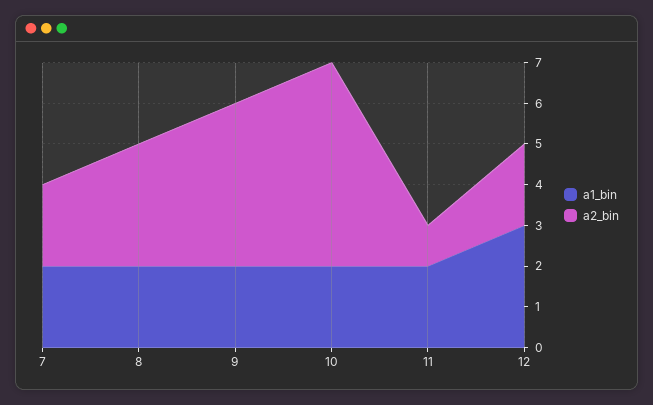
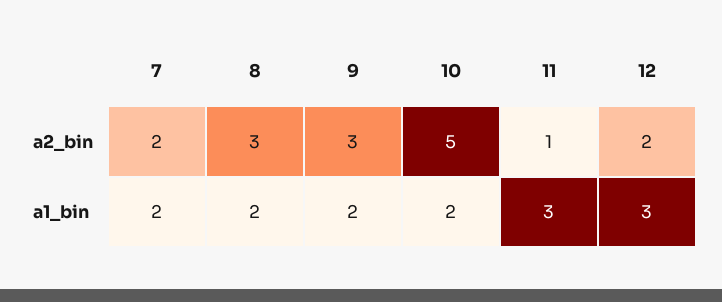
a2_bin, 9: 4 -> 3
a1_bin, 11: 2 -> 3

